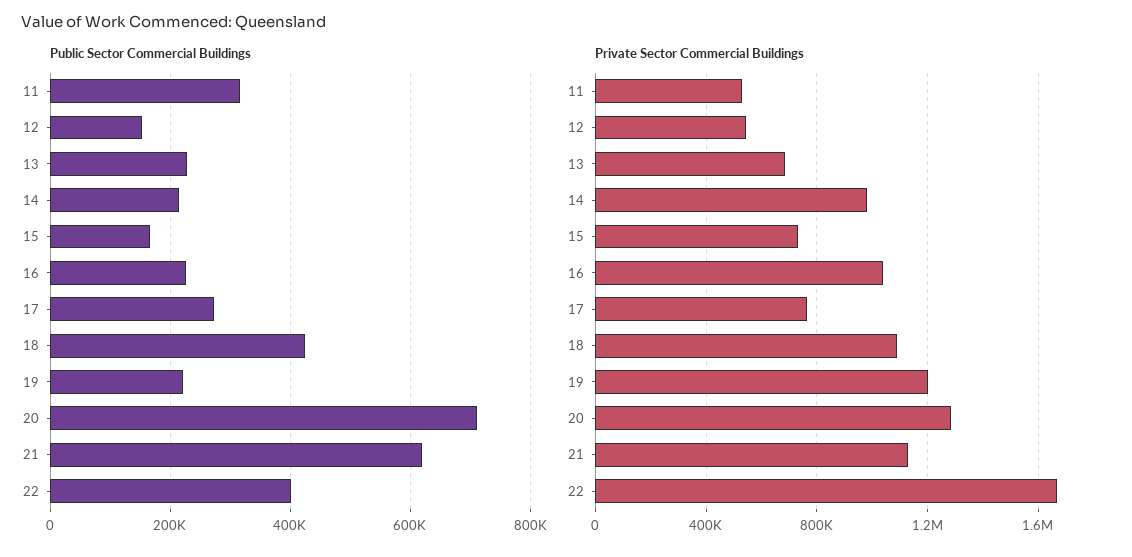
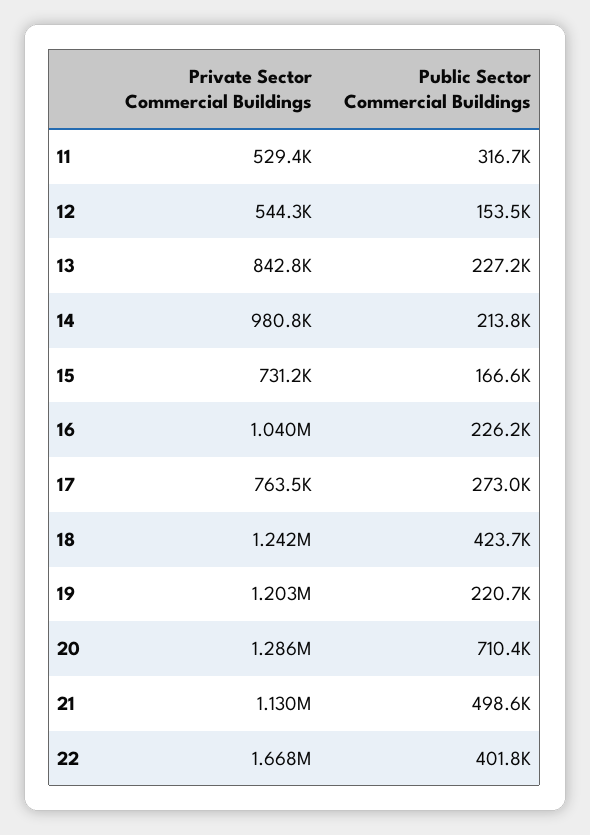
Public Sector Commercial Buildings, 21: 620000 -> 498600
Private Sector Commercial Buildings, 13: 700000 -> 842800
Private Sector Commercial Buildings, 18: 1100000 -> 1242000

